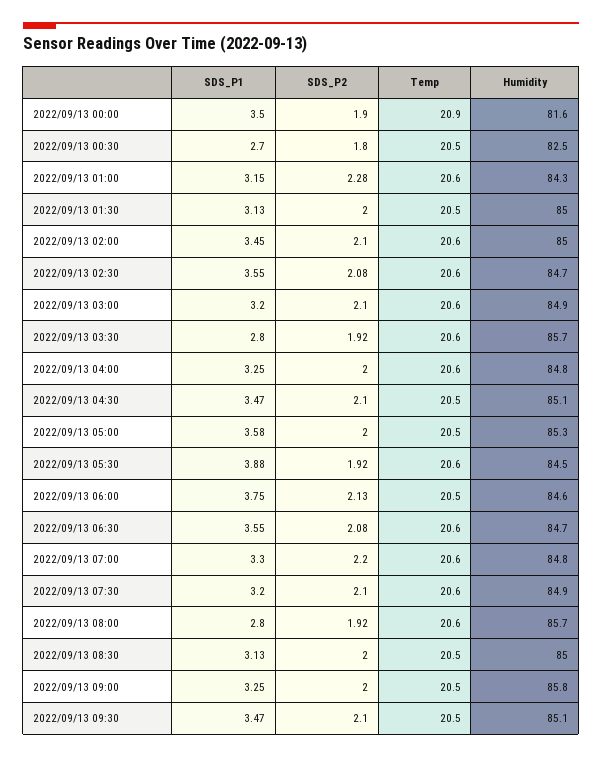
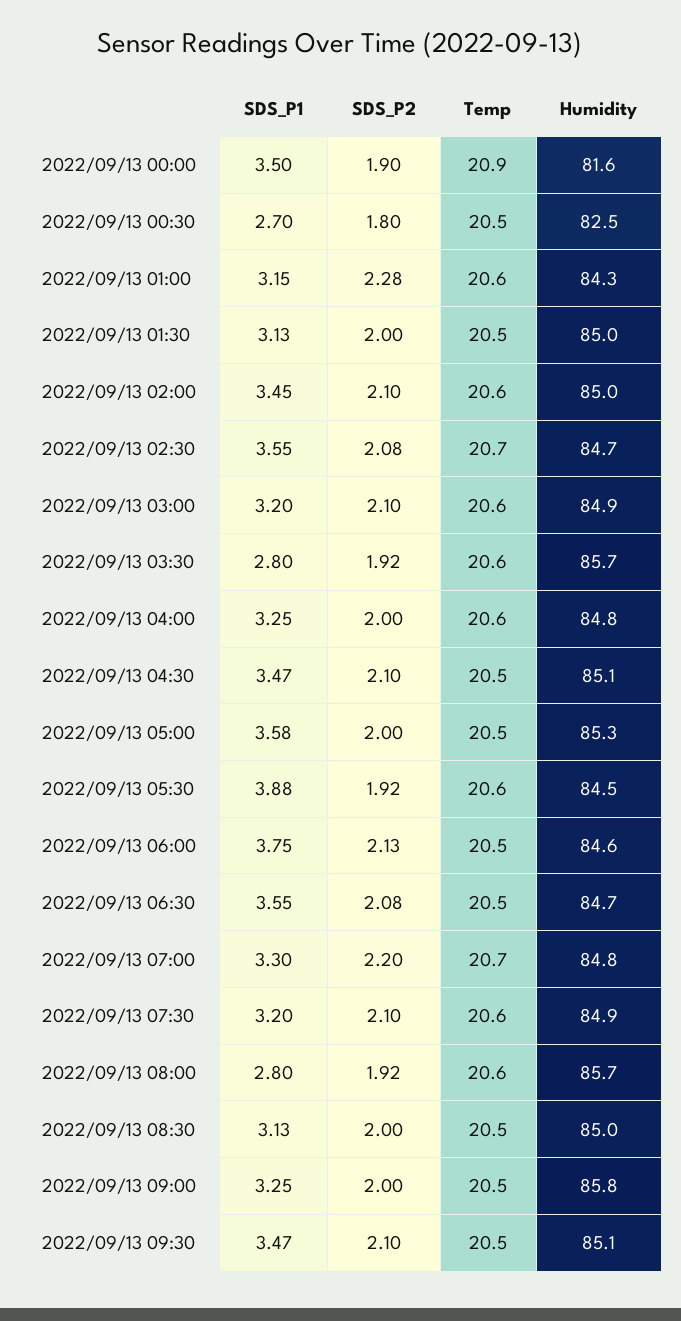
Temp, 2022/09/13 02:30: 20.6 -> 20.7
Temp, 2022/09/13 06:30: 20.6 -> 20.5
Temp, 2022/09/13 07:00: 20.6 -> 20.7

